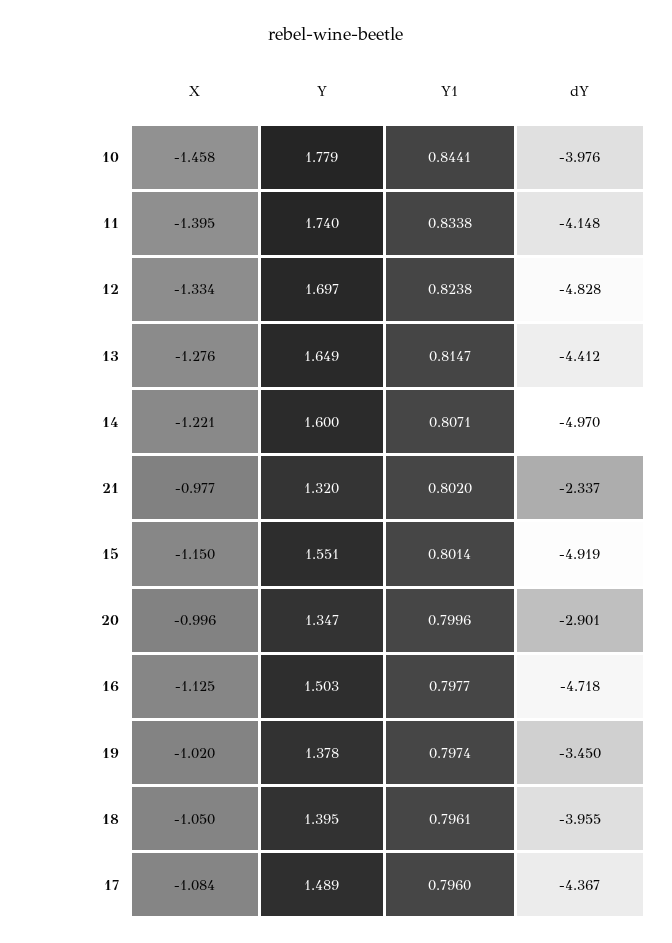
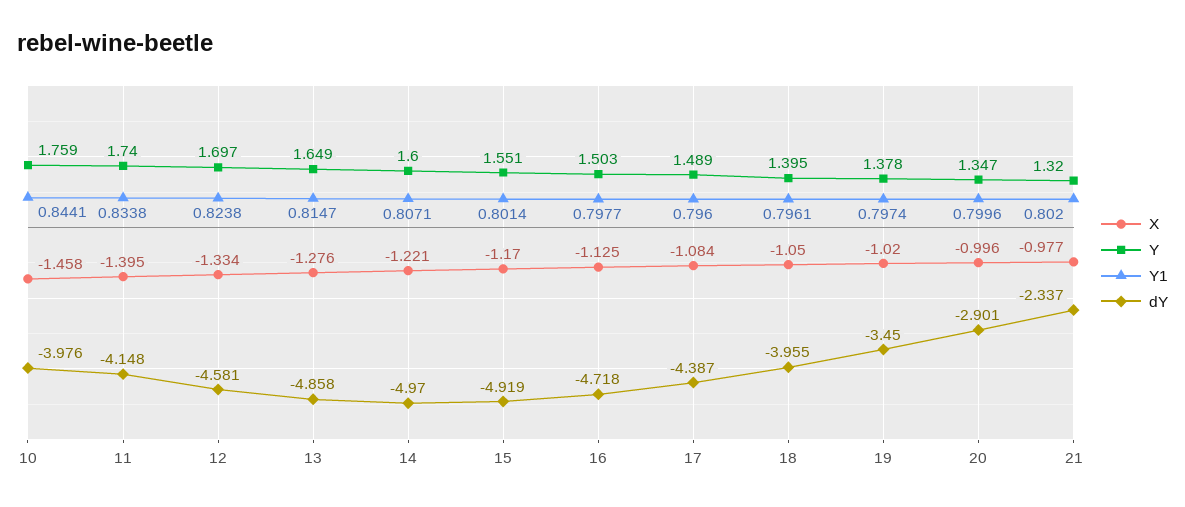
Y, 10: 1.779 -> 1.759
dY, 12: -4.828 -> -4.581
dY, 13: -4.412 -> -4.858
X, 15: -1.15 -> -1.17
dY, 17: -4.367 -> -4.387

